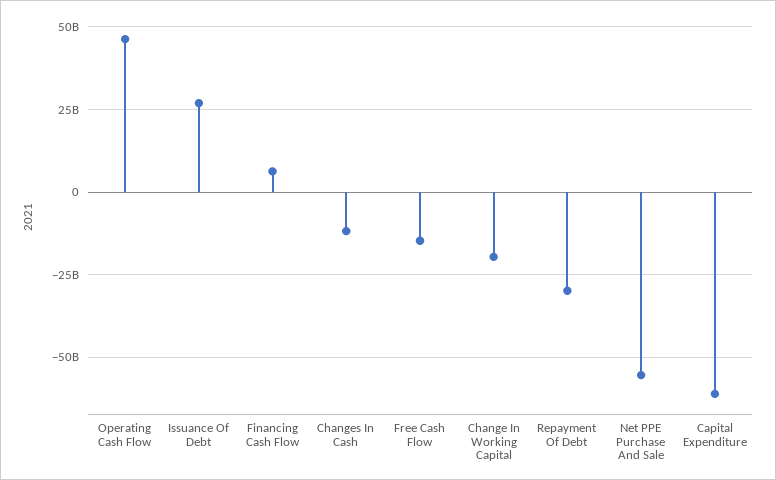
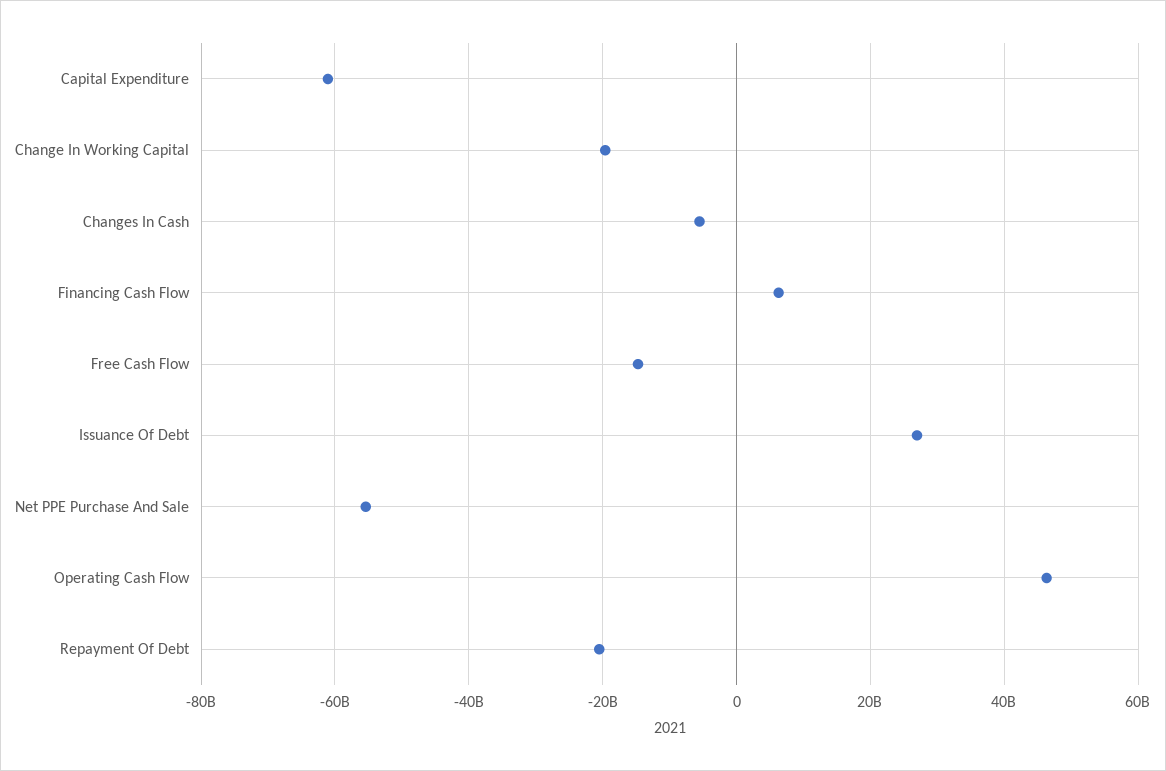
Changes In Cash: -12500000000 -> -6000000000
Repayment Of Debt: -30000000000 -> -20000000000

